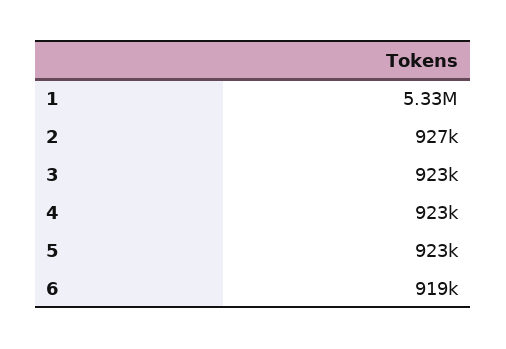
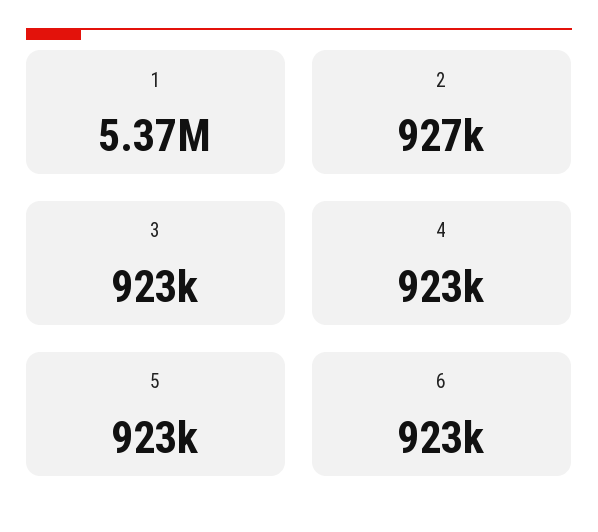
1: 5330000 -> 5370000
6: 919000 -> 923000

